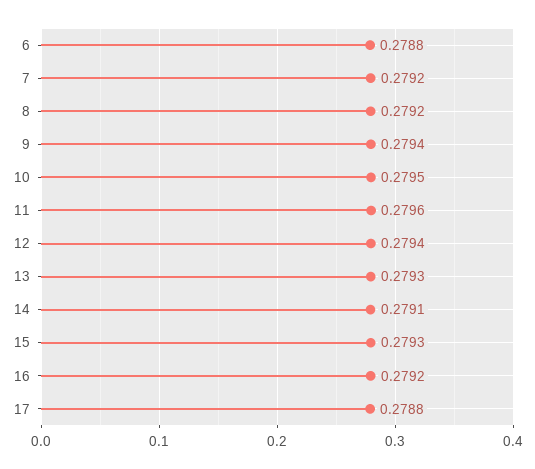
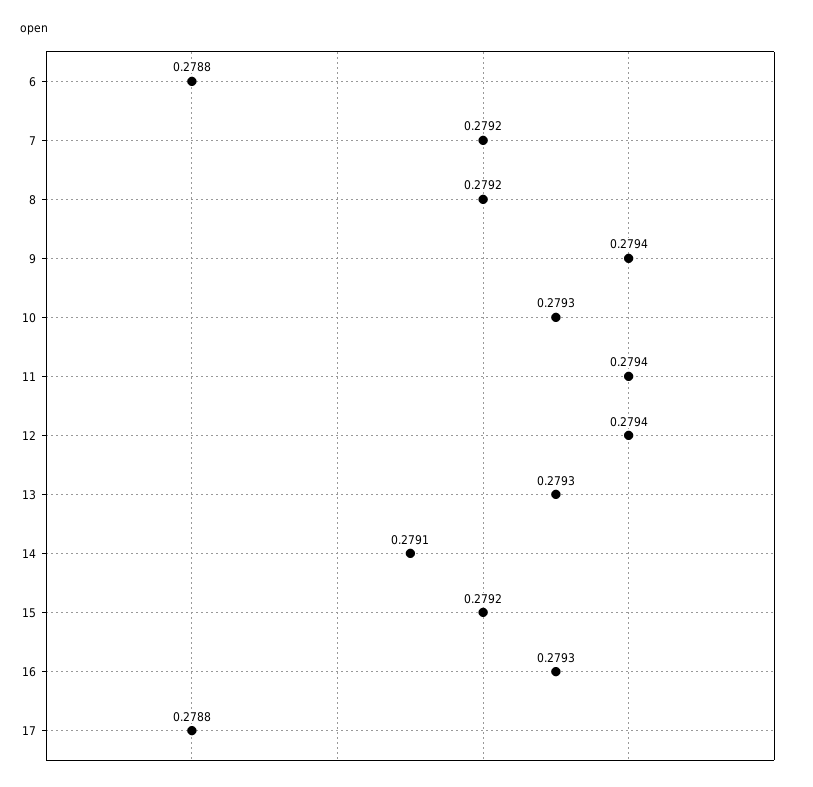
10: 0.2795 -> 0.2793
11: 0.2796 -> 0.2794
15: 0.2793 -> 0.2792
16: 0.2792 -> 0.2793

